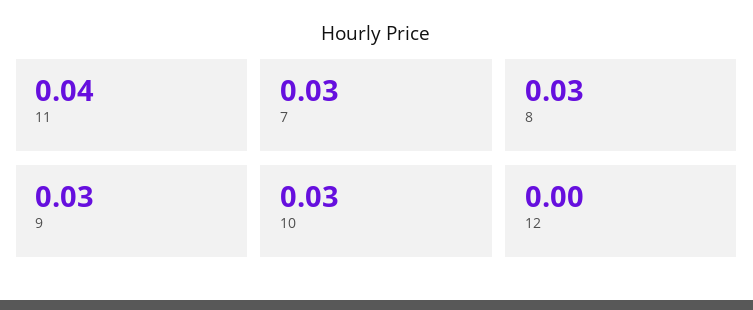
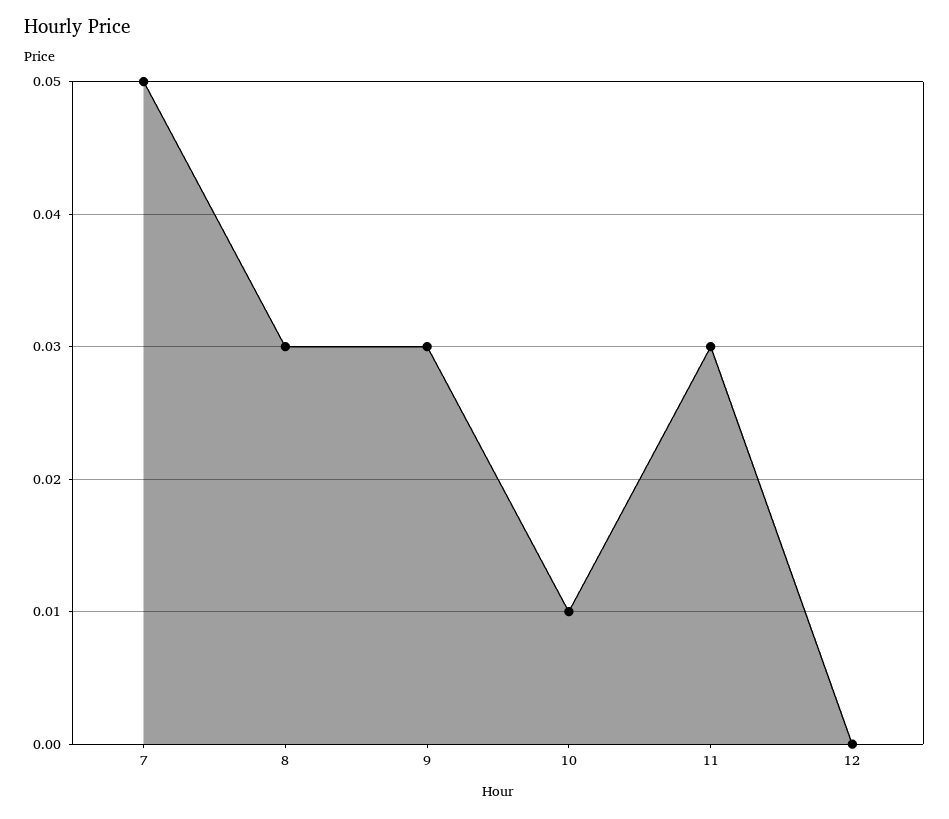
11: 0.04 -> 0.03
7: 0.03 -> 0.05
10: 0.03 -> 0.01

